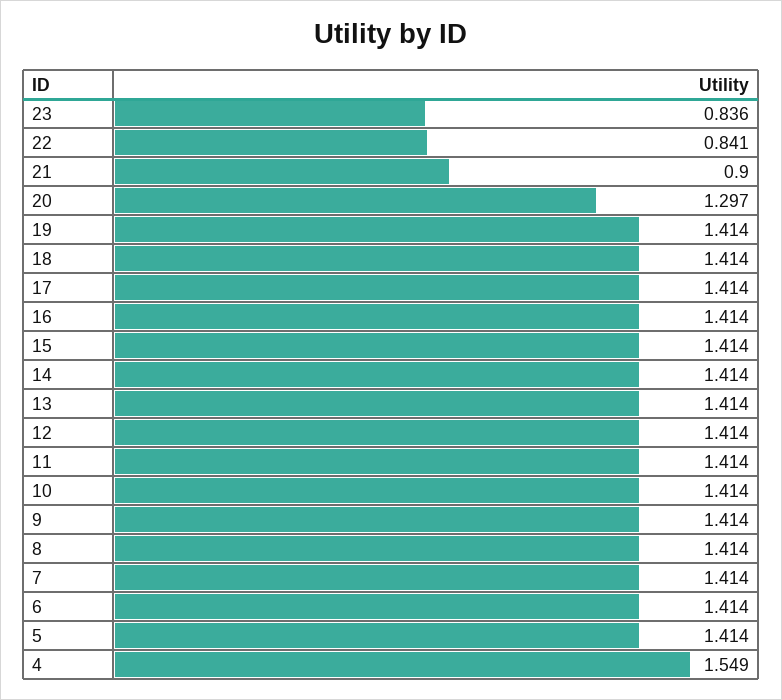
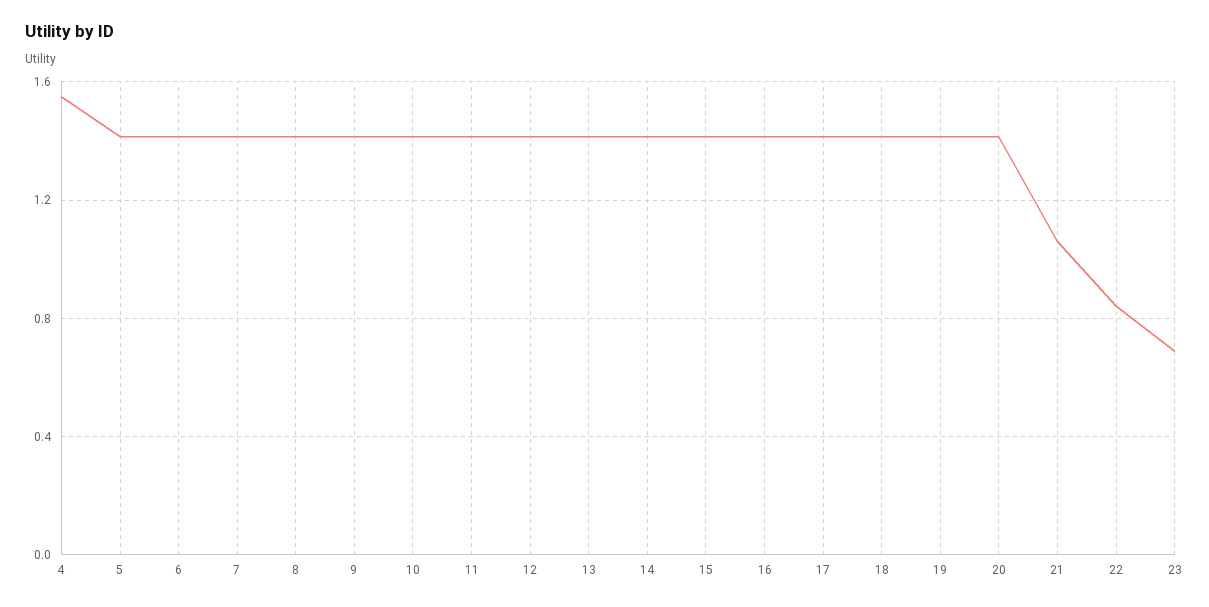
23: 0.836 -> 0.7
21: 0.9 -> 1.05
20: 1.297 -> 1.4

